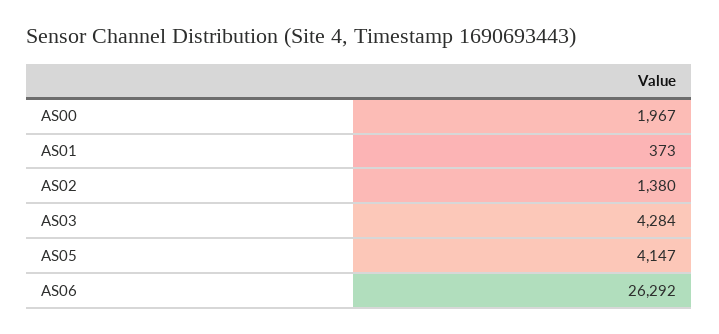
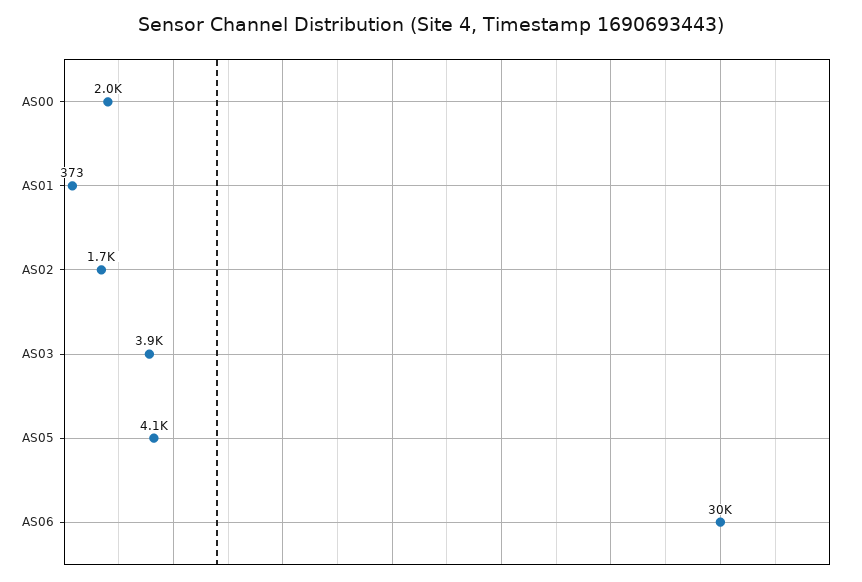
AS02: 1380 -> 1700
AS03: 4284 -> 3900
AS06: 26292 -> 30000

